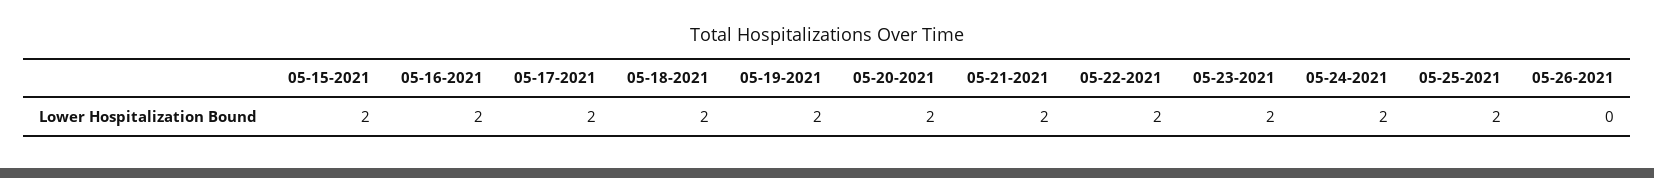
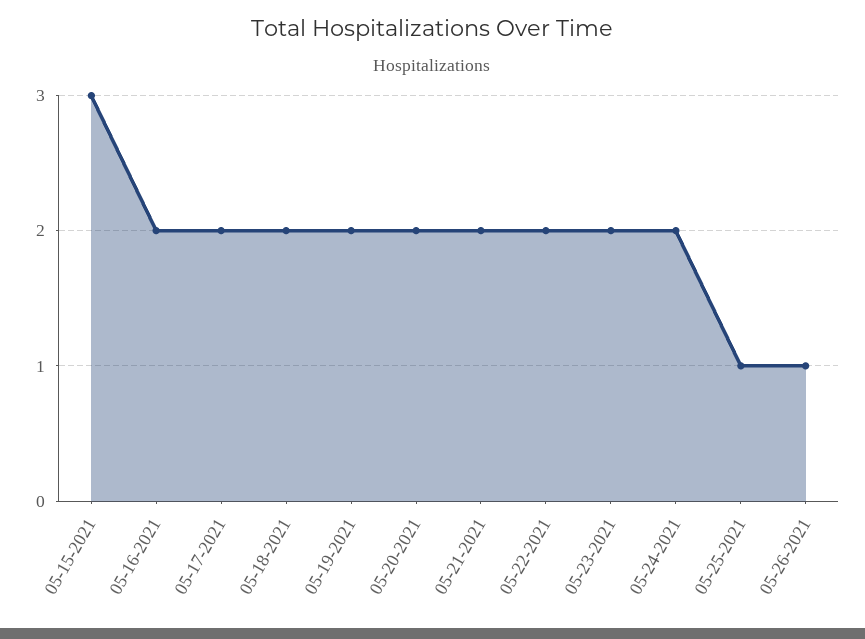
05-15-2021: 2 -> 3
05-25-2021: 2 -> 1
05-26-2021: 0 -> 1

